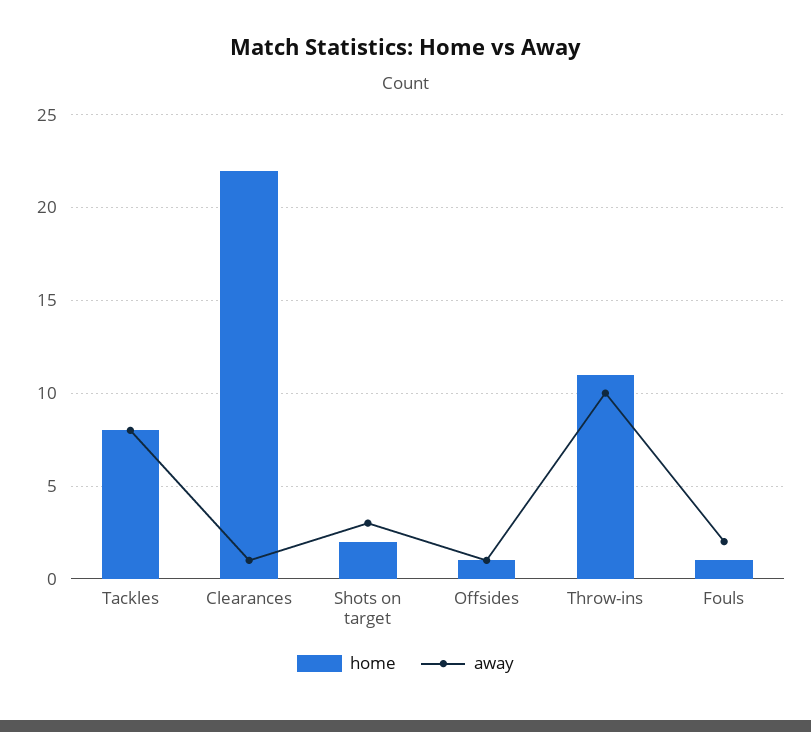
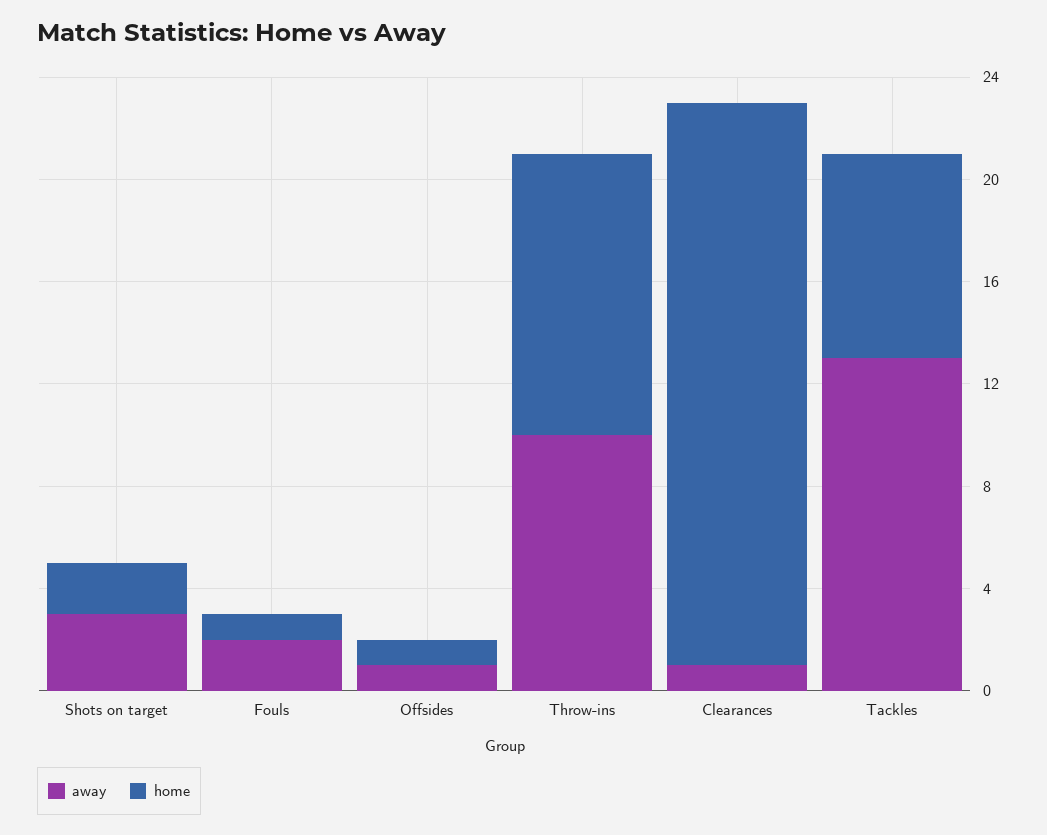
away, Tackles: 8 -> 13

